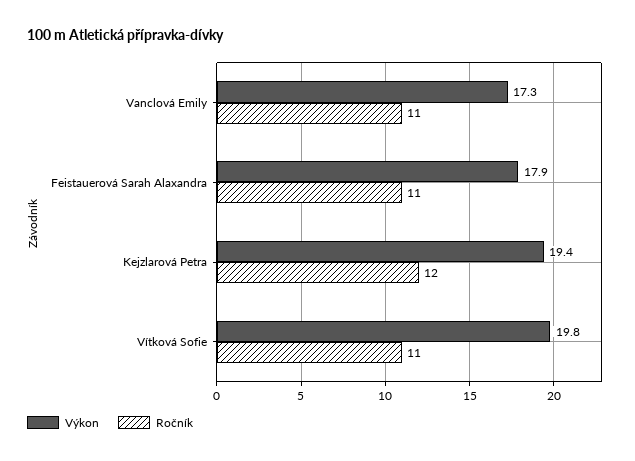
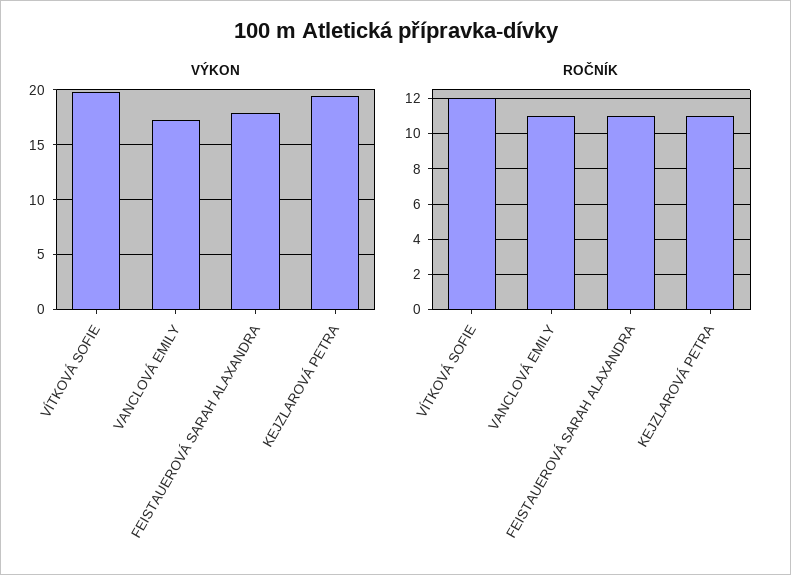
Ročník, Kejzlarová Petra: 12 -> 11
Ročník, Vítková Sofie: 11 -> 12

